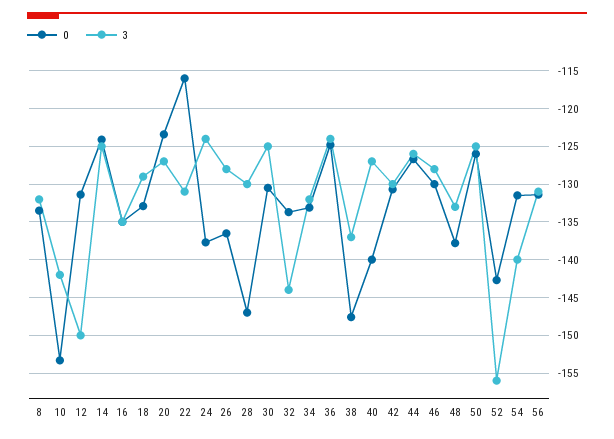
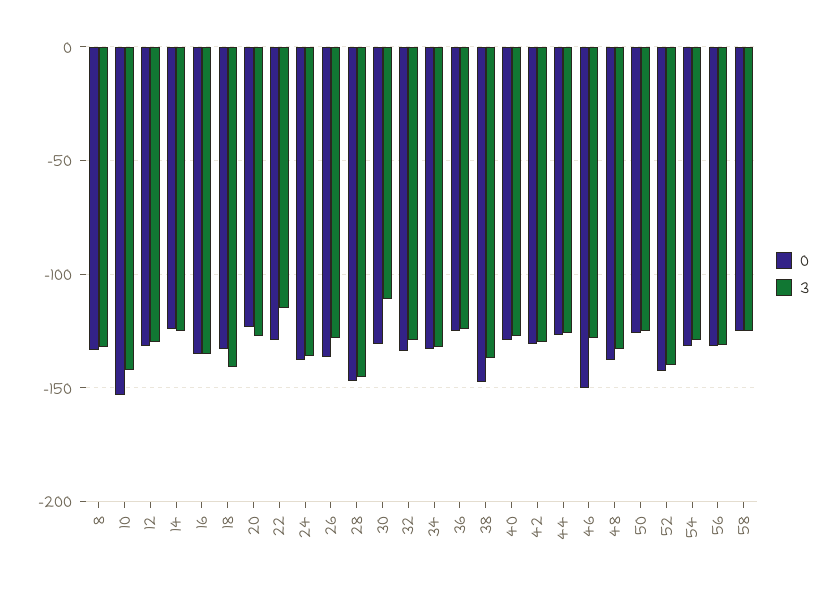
3, 12: -150 -> -130
3, 18: -129 -> -140
0, 22: -116 -> -130
3, 22: -131 -> -115
3, 24: -124 -> -135
3, 28: -130 -> -145
3, 30: -125 -> -110
3, 32: -144 -> -130
0, 40: -140 -> -130
0, 46: -130 -> -150
3, 52: -156 -> -140
3, 54: -140 -> -130
0, 58: none -> -125
3, 58: none -> -125

